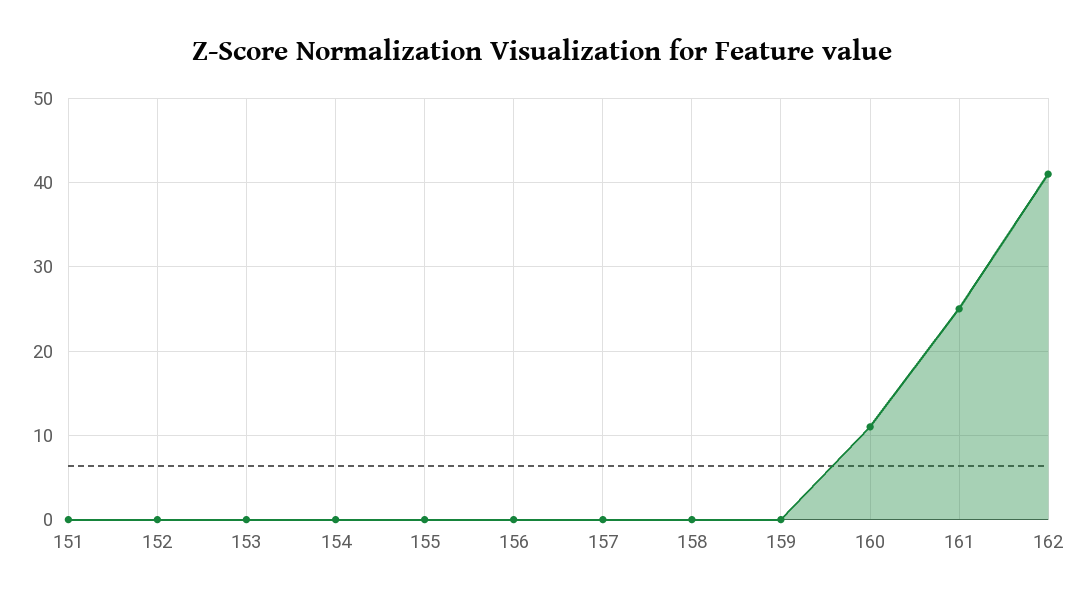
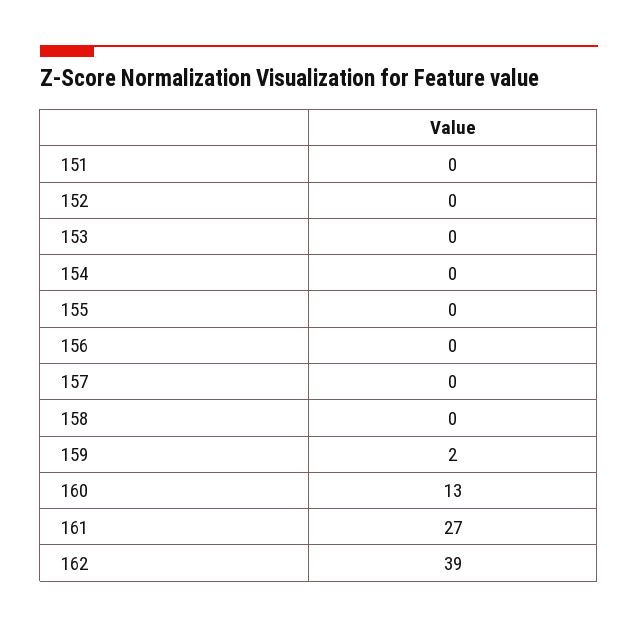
159: 0 -> 2
160: 11 -> 13
161: 25 -> 27
162: 41 -> 39

